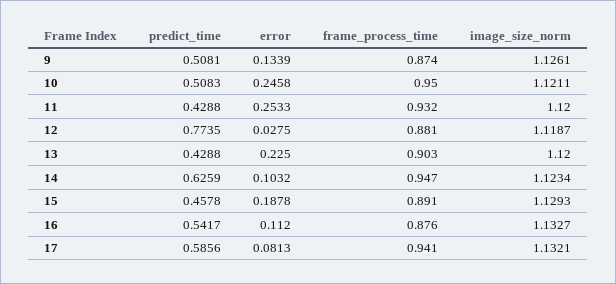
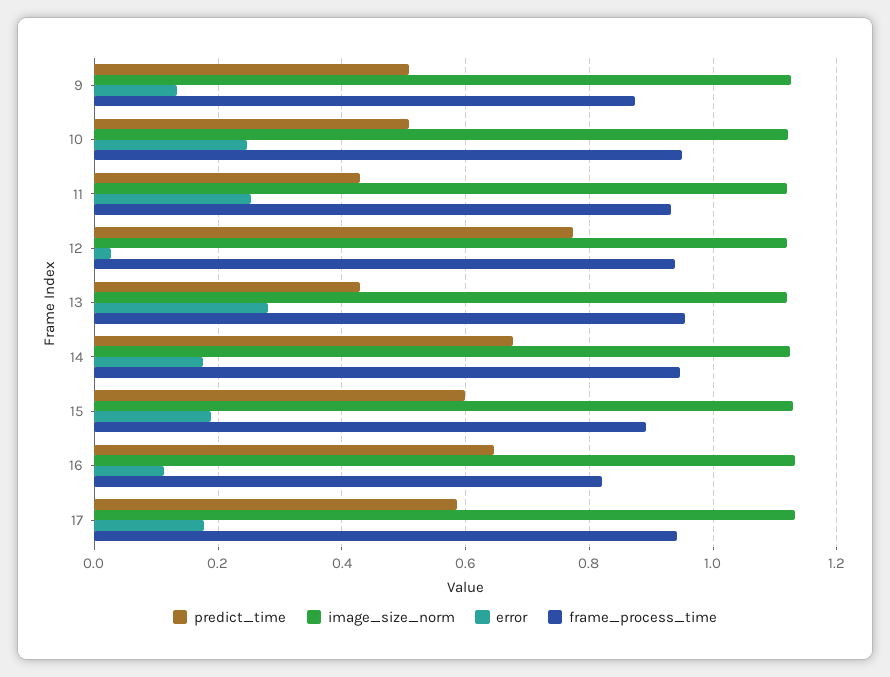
frame_process_time, 12: 0.881 -> 0.94
error, 13: 0.225 -> 0.28
frame_process_time, 13: 0.903 -> 0.96
predict_time, 14: 0.6259 -> 0.68
error, 14: 0.1032 -> 0.18
predict_time, 15: 0.4578 -> 0.6
predict_time, 16: 0.5417 -> 0.64
frame_process_time, 16: 0.876 -> 0.82
error, 17: 0.0813 -> 0.18

